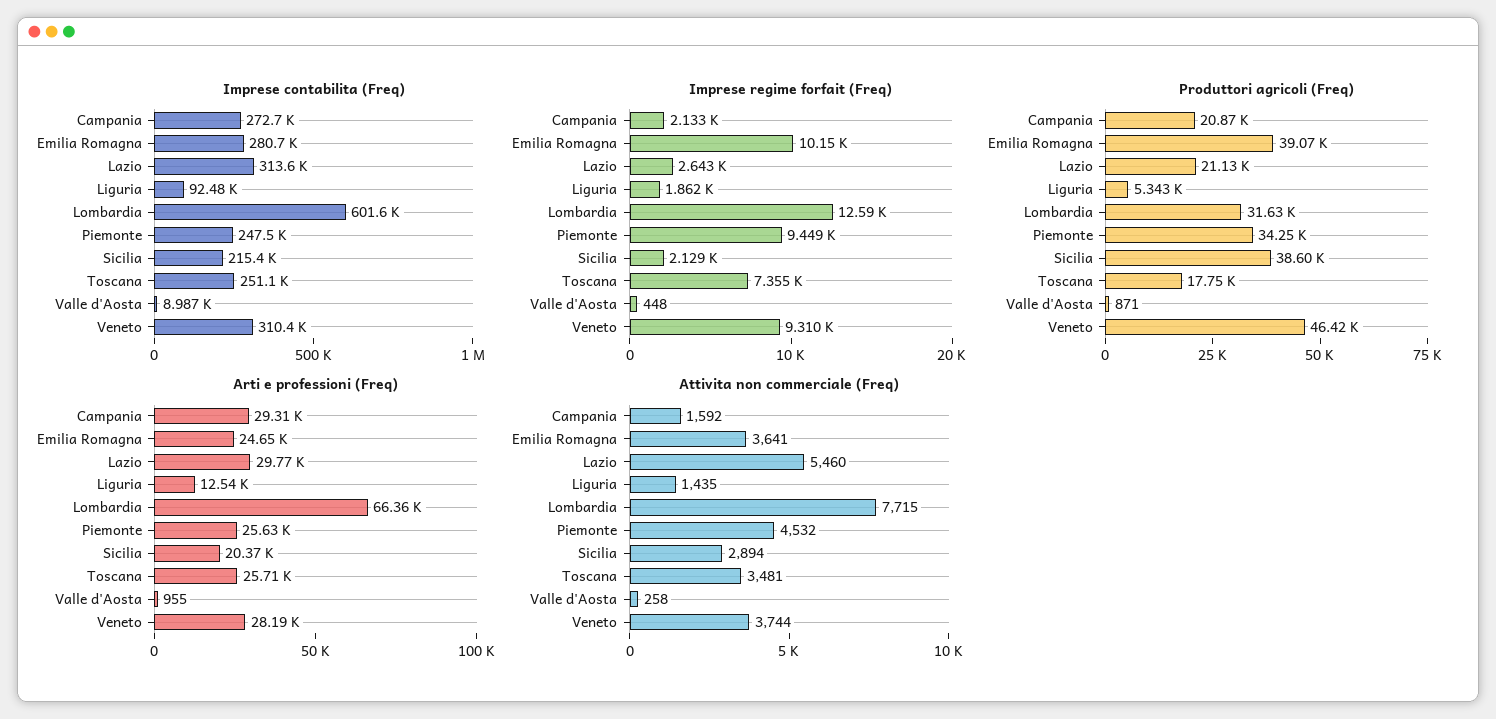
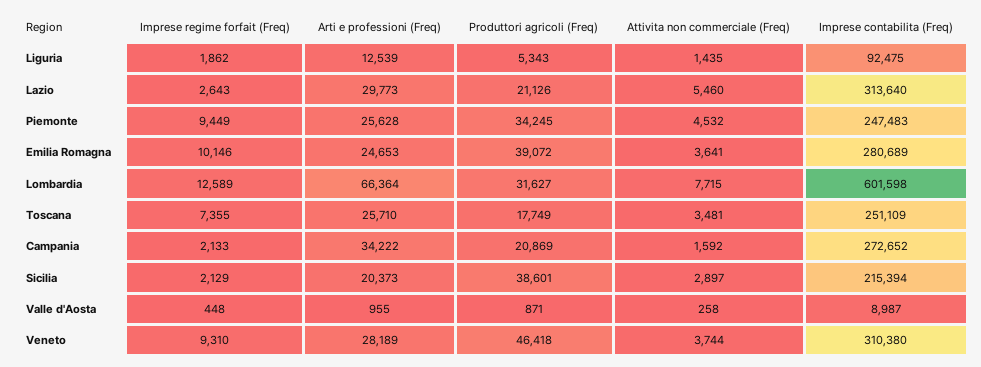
Arti e professioni (Freq), Campania: 29310 -> 34222
Attivita non commerciale (Freq), Sicilia: 2894 -> 2897

